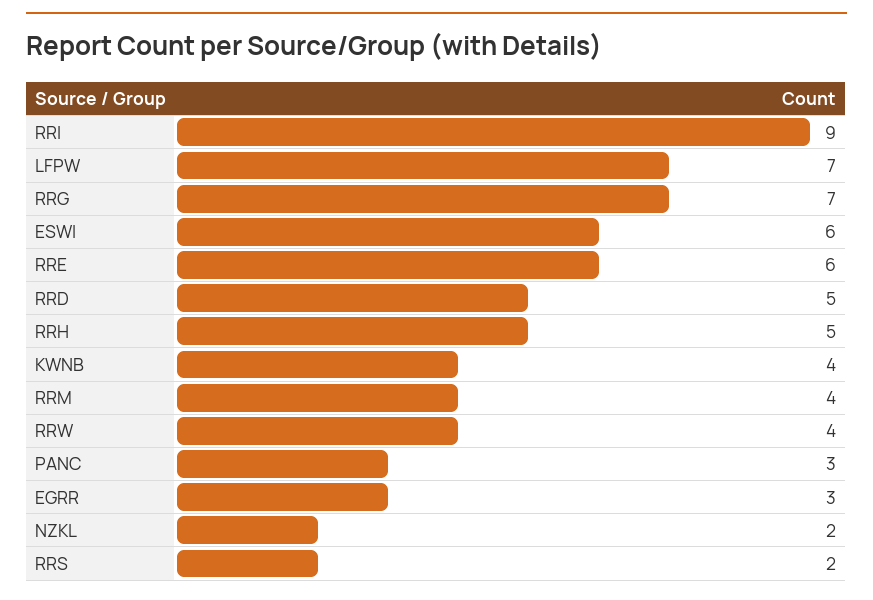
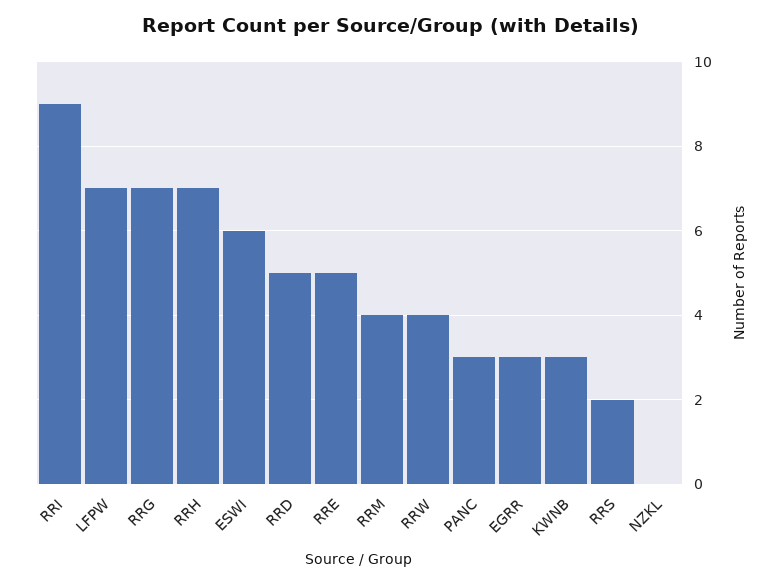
RRE: 6 -> 5
RRH: 5 -> 7
KWNB: 4 -> 3
NZKL: 2 -> 0

